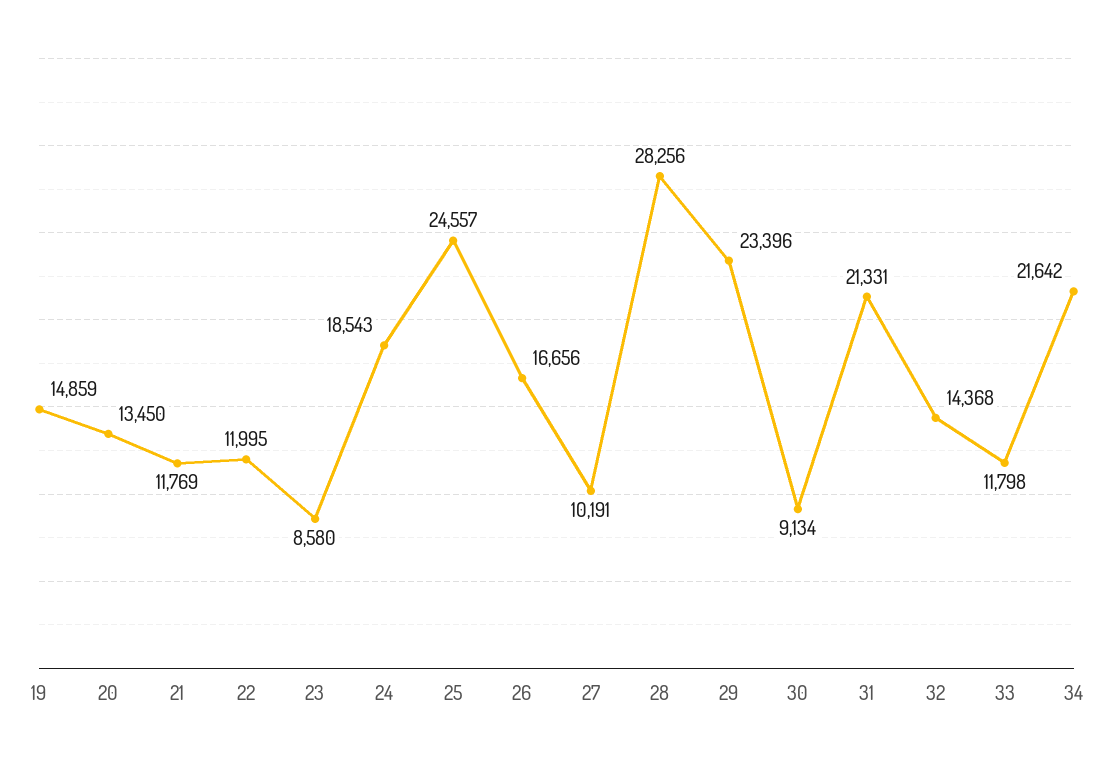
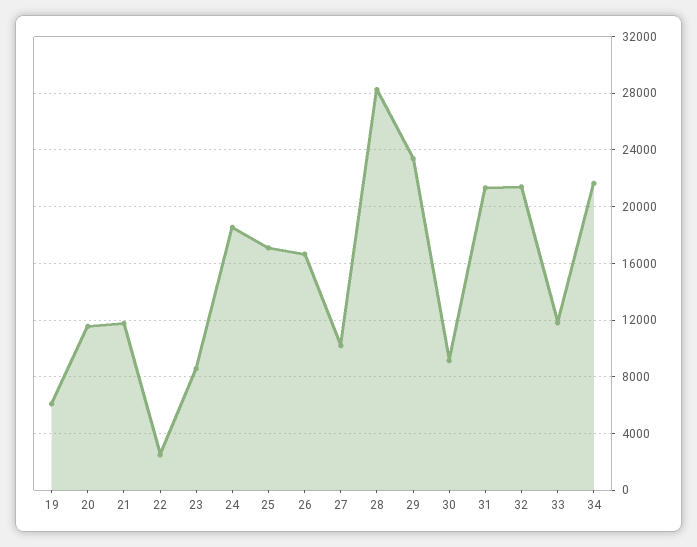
19: 14859 -> 6000
20: 13450 -> 11500
22: 11995 -> 2500
25: 24557 -> 17000
32: 14368 -> 21500

